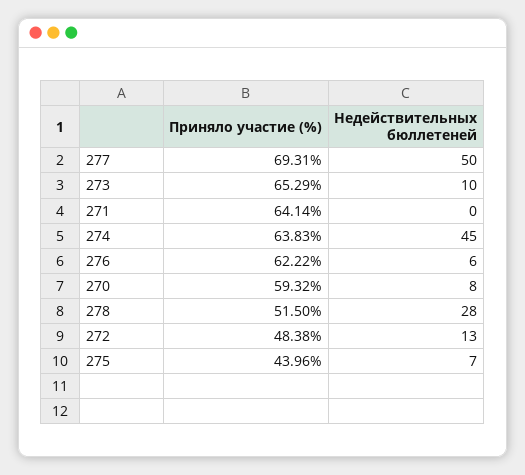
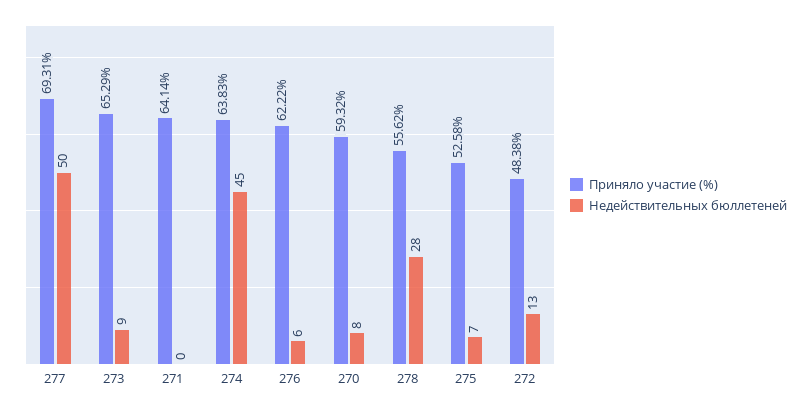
Недействительных бюллетеней, 273: 10 -> 9
Приняло участие (%), 278: 51.5 -> 55.62
Приняло участие (%), 275: 43.96 -> 52.58

